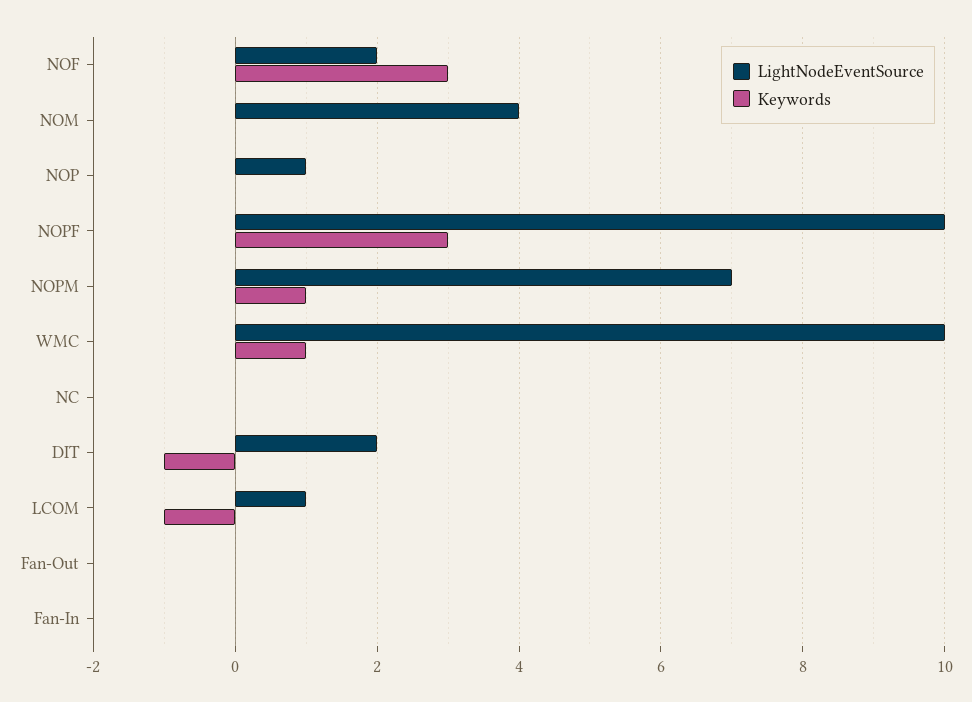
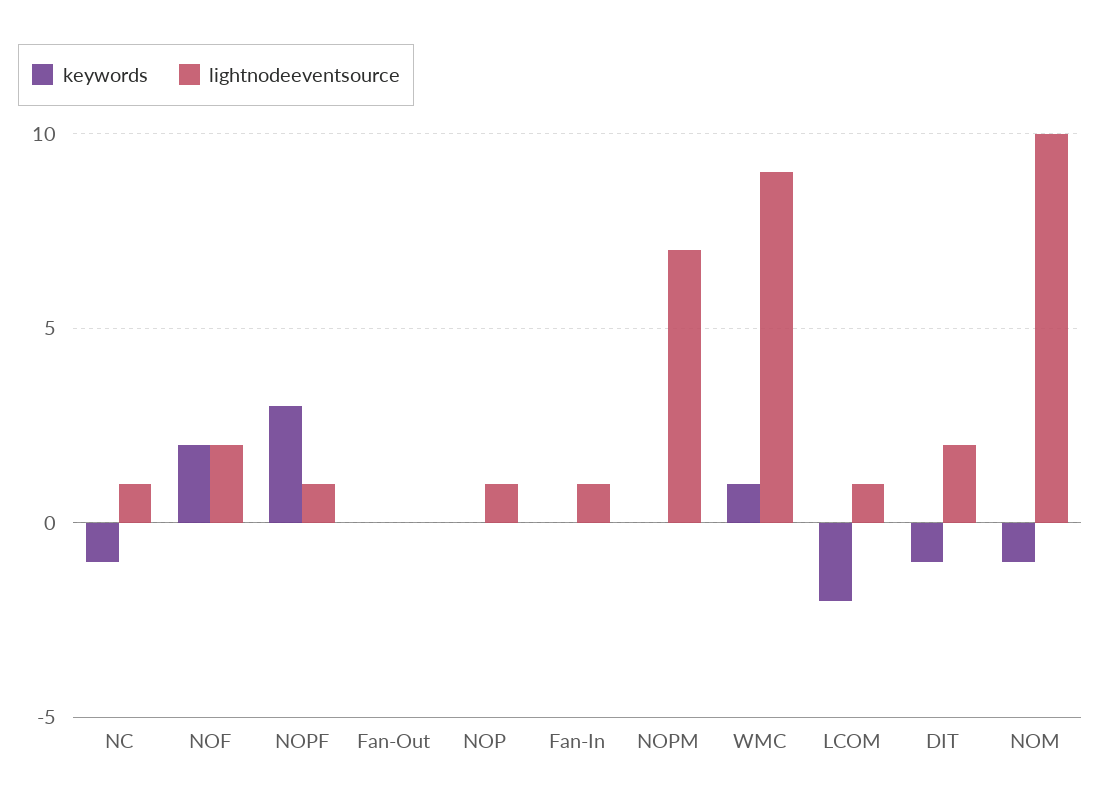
Keywords, NOF: 3 -> 2
LightNodeEventSource, NOM: 4 -> 10
Keywords, NOM: 0 -> -1
LightNodeEventSource, NOPF: 10 -> 1
Keywords, NOPM: 1 -> 0
LightNodeEventSource, WMC: 10 -> 9
LightNodeEventSource, NC: 0 -> 1
Keywords, NC: 0 -> -1
Keywords, LCOM: -1 -> -2
LightNodeEventSource, Fan-In: 0 -> 1

